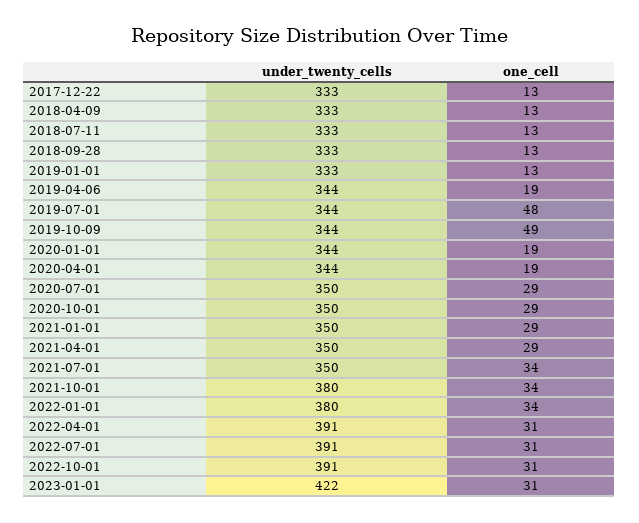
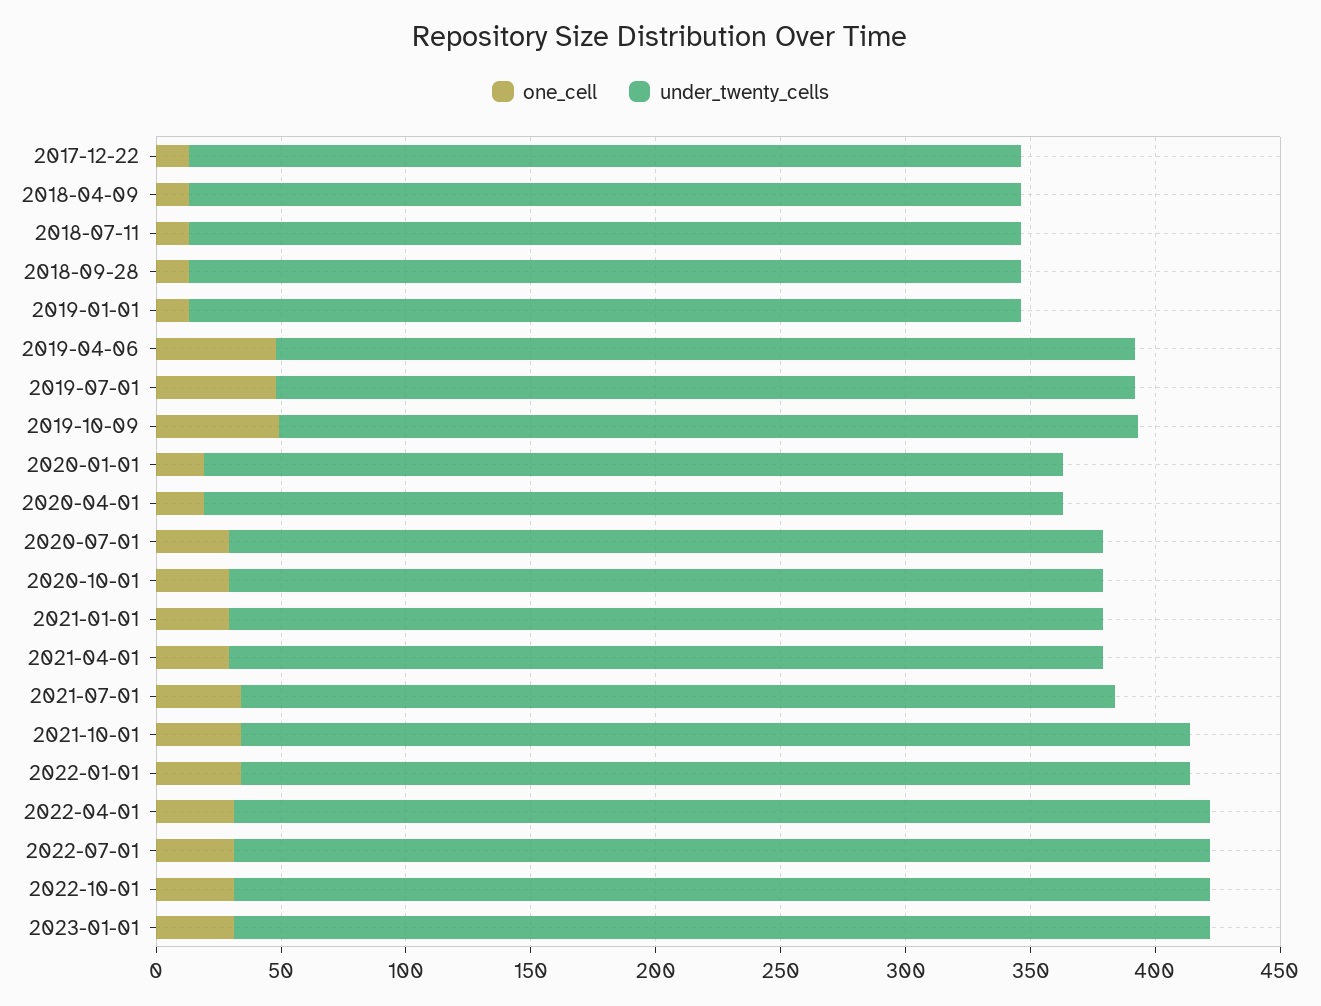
one_cell, 2019-04-06: 19 -> 50
under_twenty_cells, 2023-01-01: 422 -> 390

